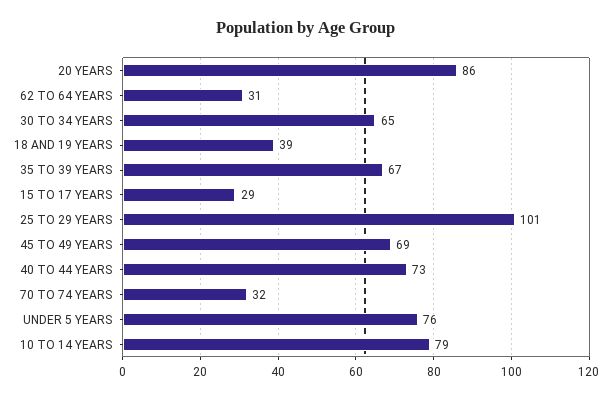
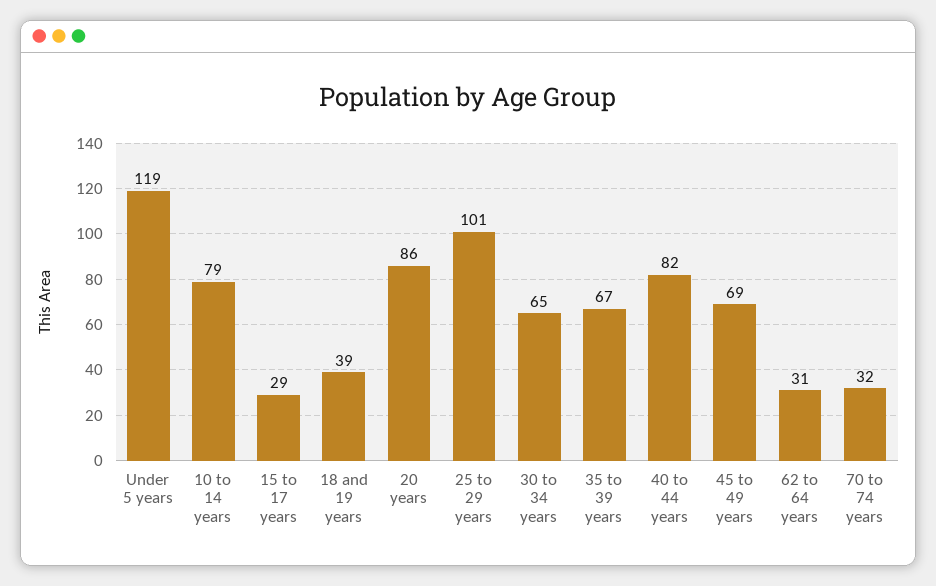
40 TO 44 YEARS: 73 -> 82
UNDER 5 YEARS: 76 -> 119

